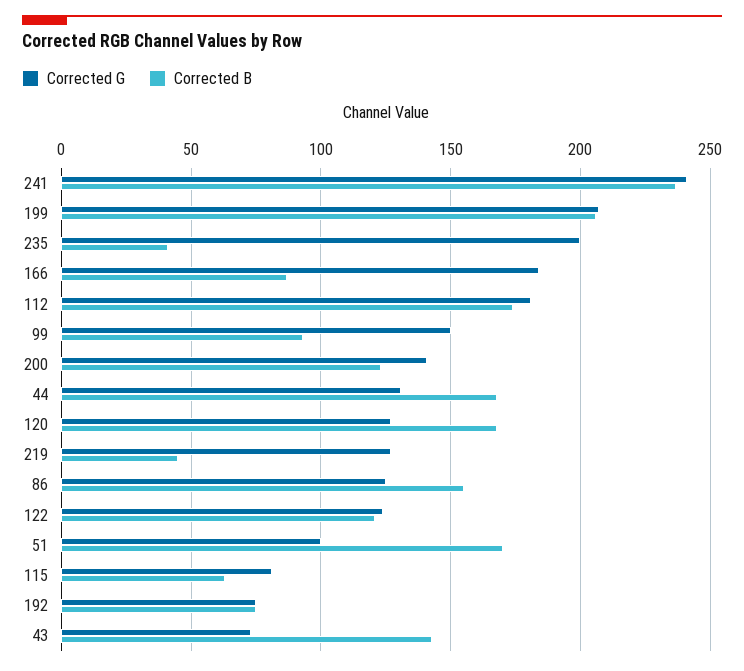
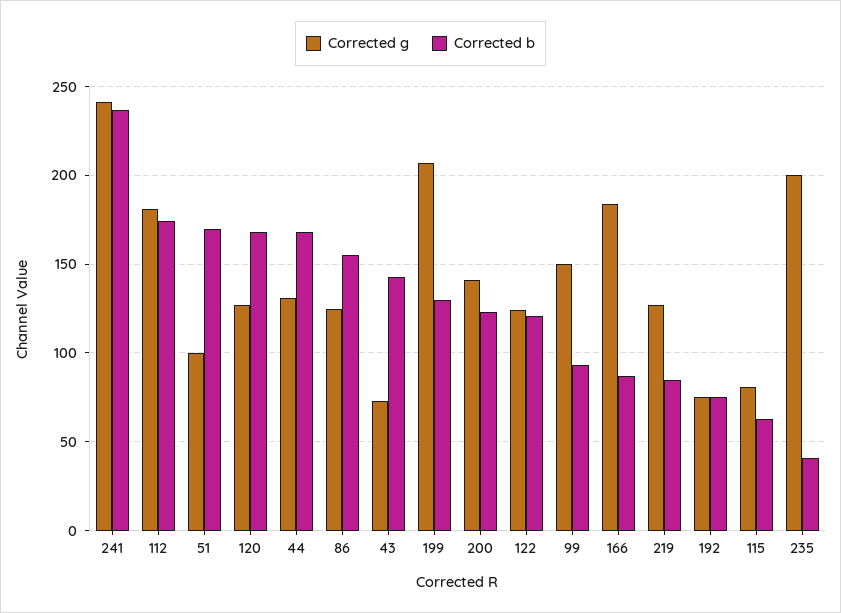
Corrected B, 199: 205 -> 130
Corrected B, 219: 45 -> 85

